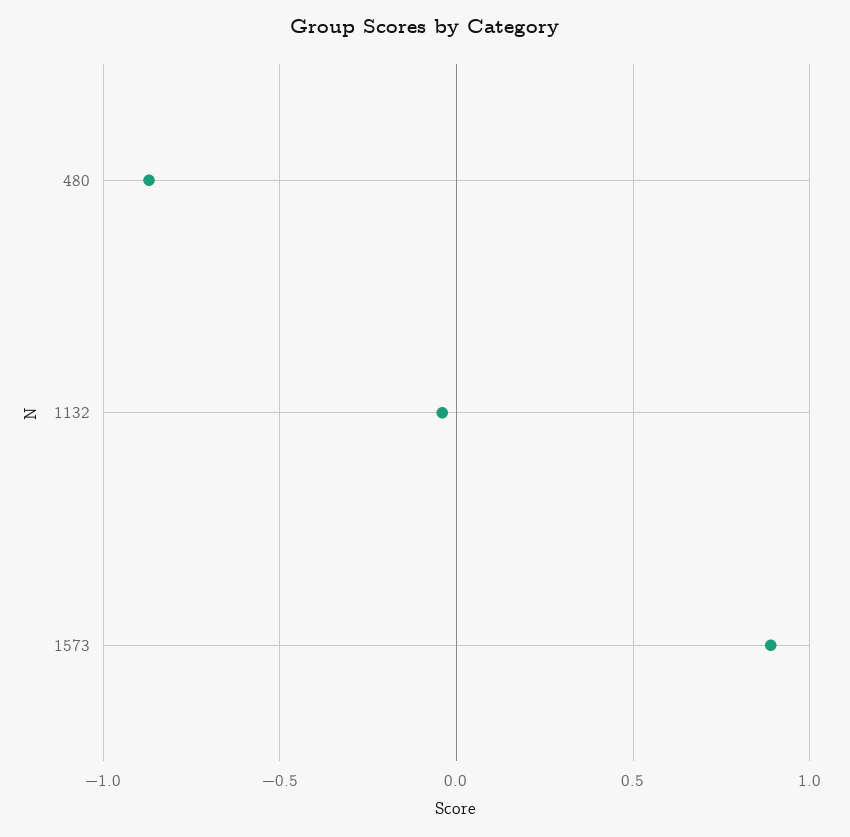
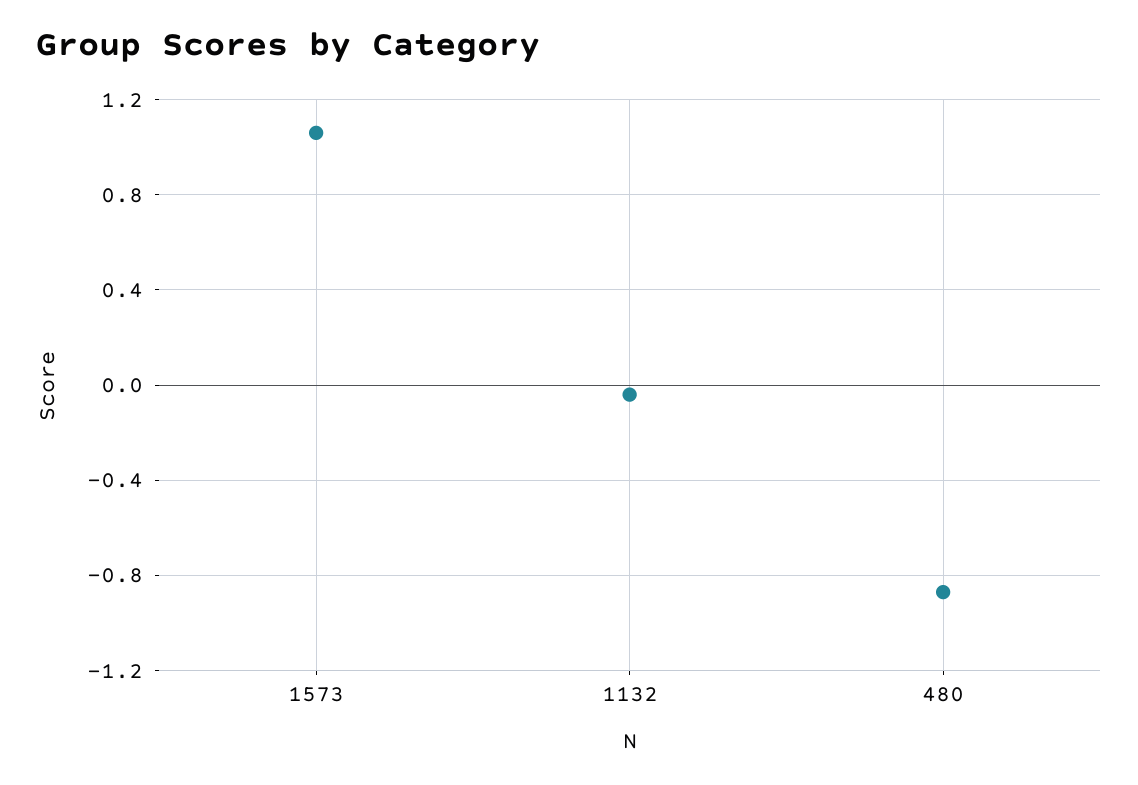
1573: 0.9 -> 1.05

